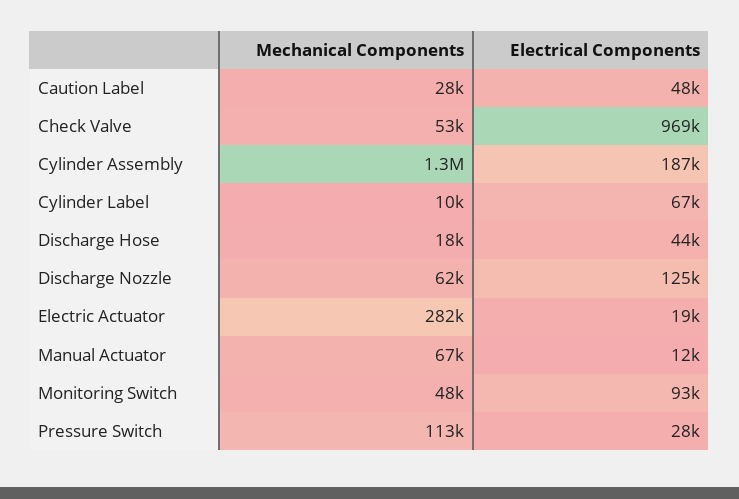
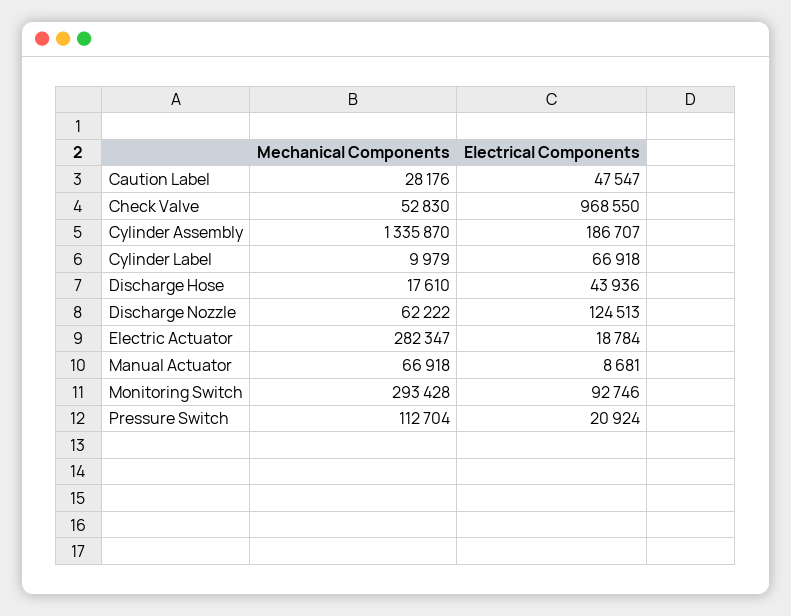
Electrical Components, Manual Actuator: 12000 -> 8681
Mechanical Components, Monitoring Switch: 48000 -> 293428
Electrical Components, Pressure Switch: 28000 -> 20924

